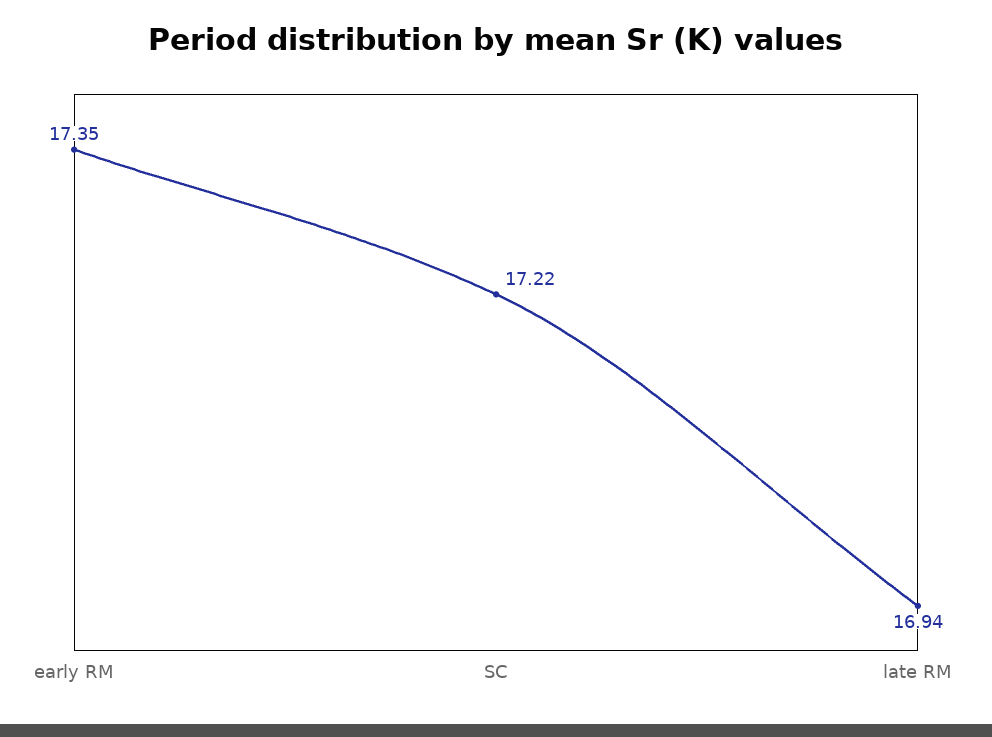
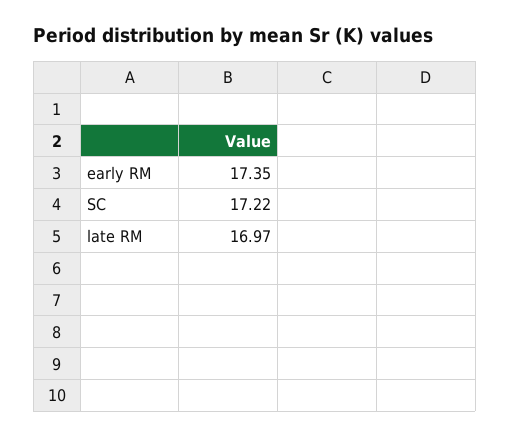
late RM: 16.94 -> 16.97

